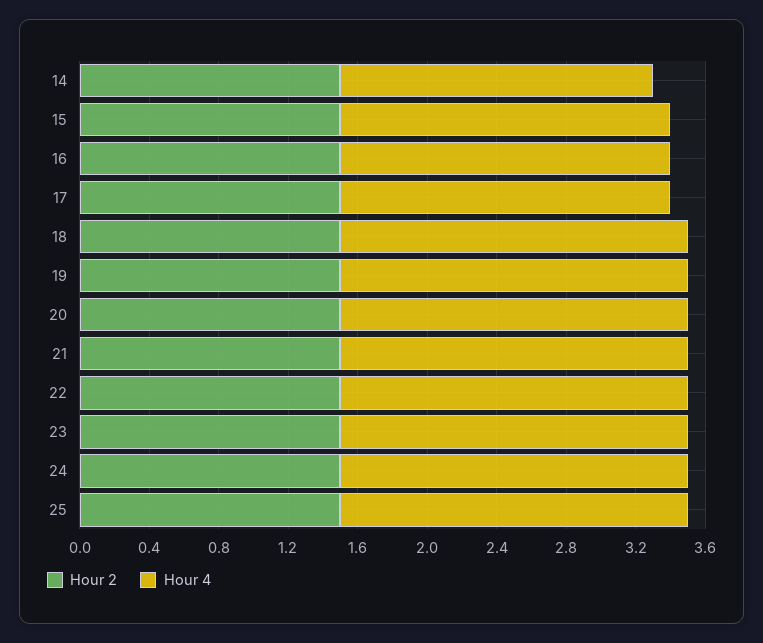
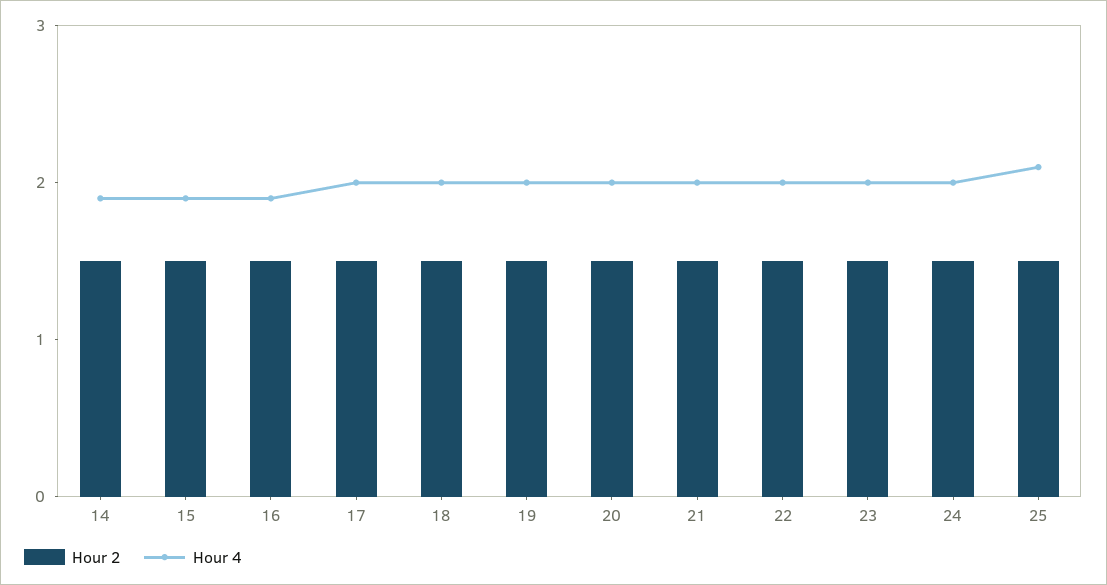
Hour 4, 14: 1.8 -> 1.9
Hour 4, 17: 1.9 -> 2
Hour 4, 25: 2 -> 2.1

